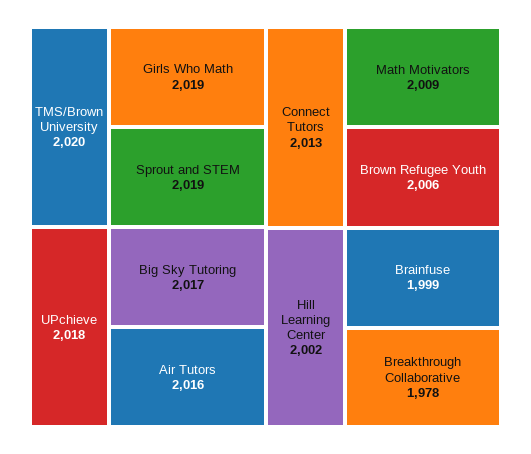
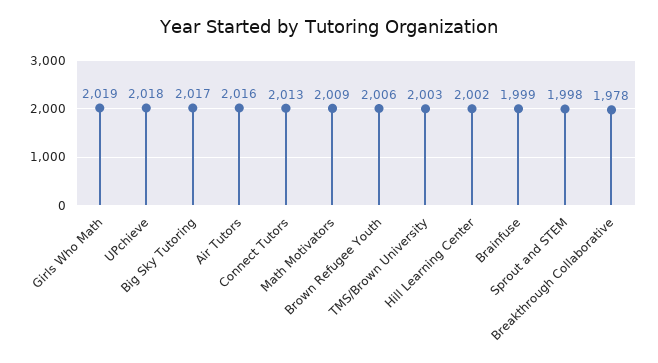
TMS/Brown University: 2020 -> 2003
Sprout and STEM: 2019 -> 1998

